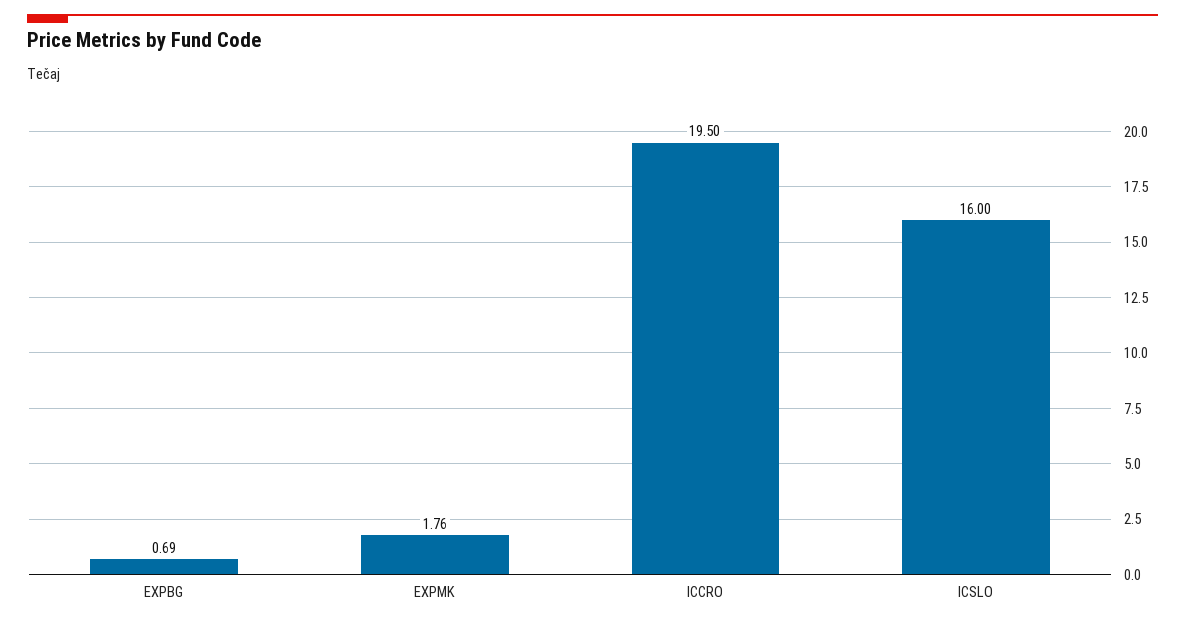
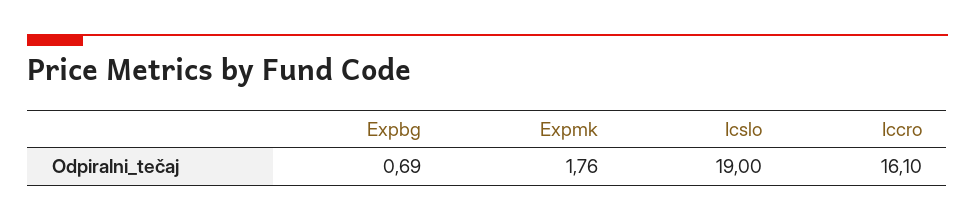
ICCRO: 19.5 -> 16.1
ICSLO: 16 -> 19

